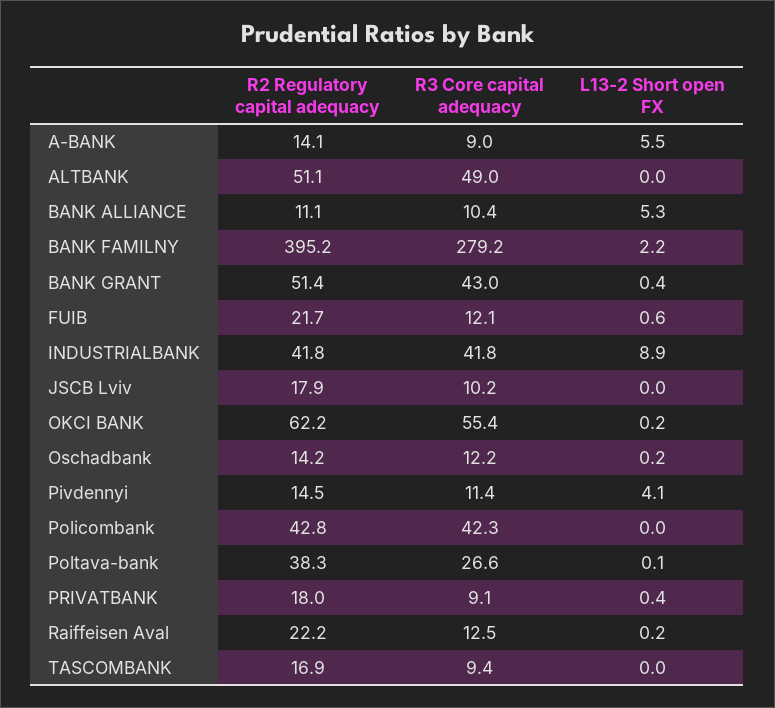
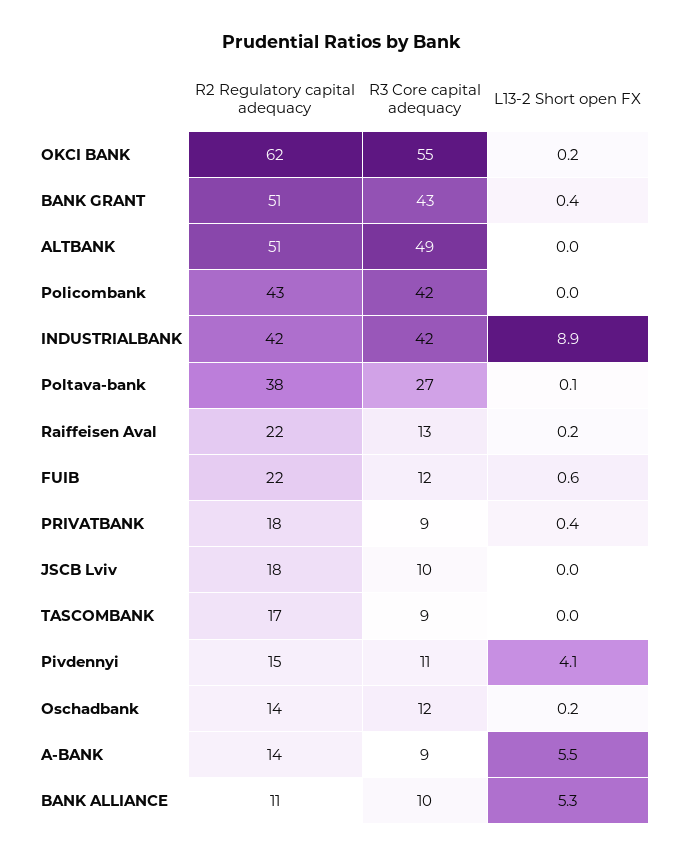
R2 Regulatory capital adequacy, BANK FAMILNY: 395.2 -> none
R3 Core capital adequacy, BANK FAMILNY: 279.2 -> none
L13-2 Short open FX, BANK FAMILNY: 2.2 -> none

